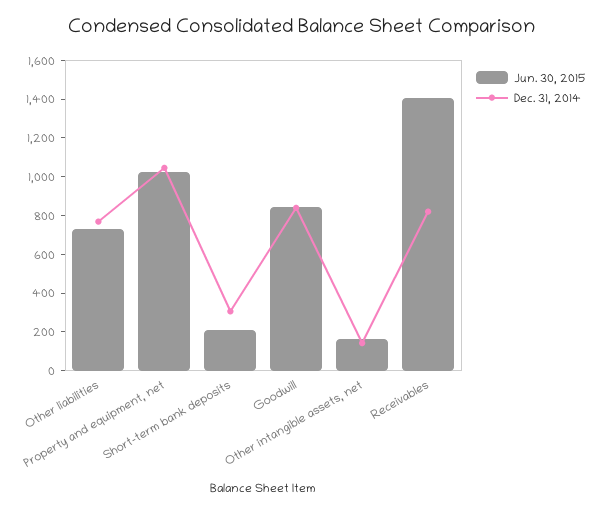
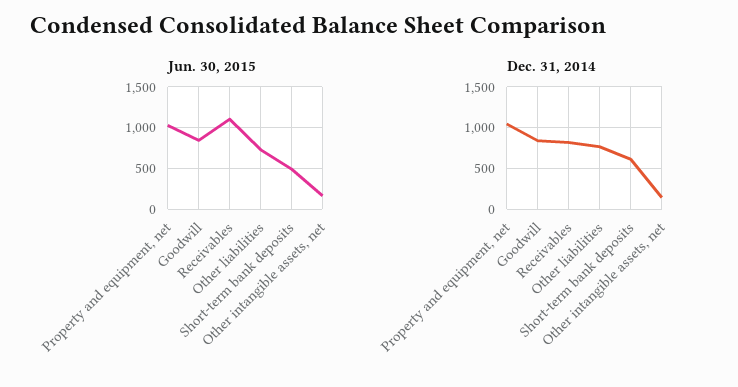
Jun. 30, 2015, Short-term bank deposits: 200 -> 500
Dec. 31, 2014, Short-term bank deposits: 300 -> 600
Jun. 30, 2015, Receivables: 1400 -> 1100

